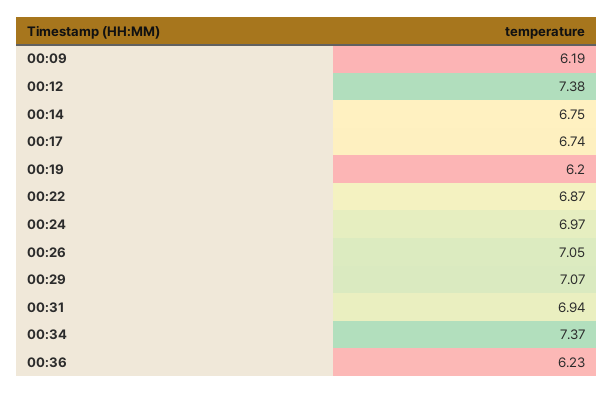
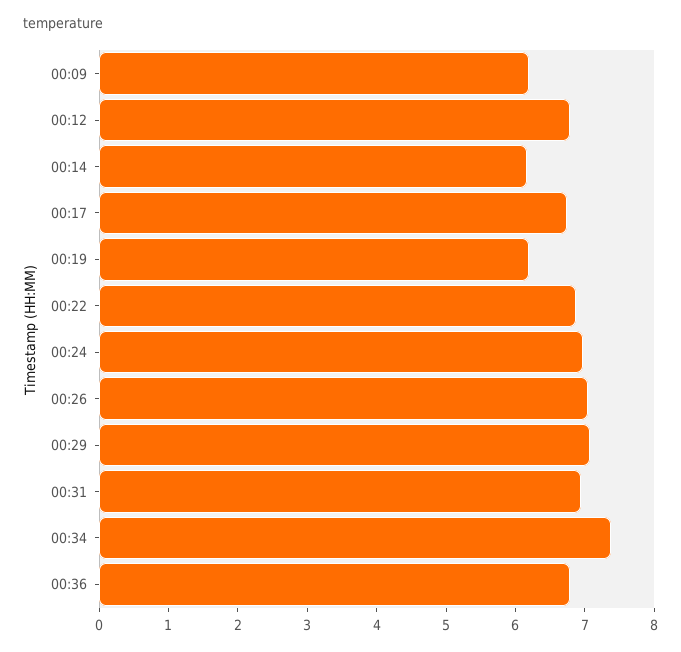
00:12: 7.38 -> 6.8
00:14: 6.75 -> 6.2
00:36: 6.23 -> 6.8

